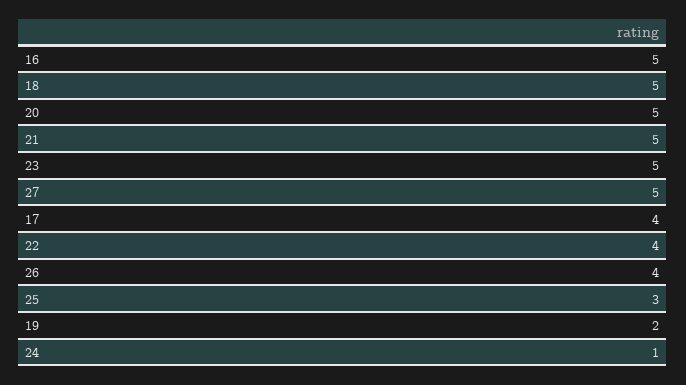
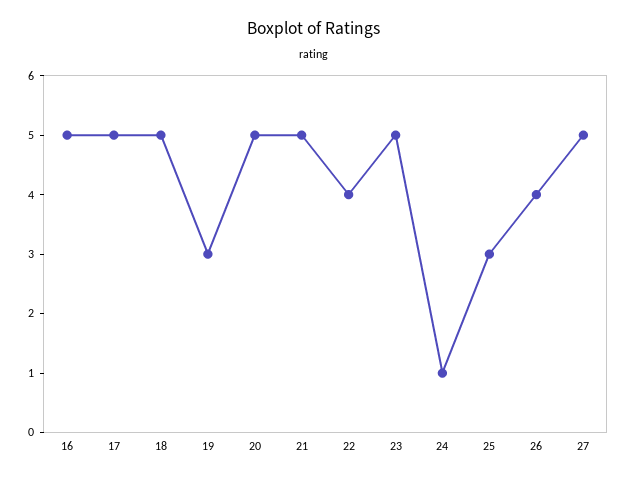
17: 4 -> 5
19: 2 -> 3

